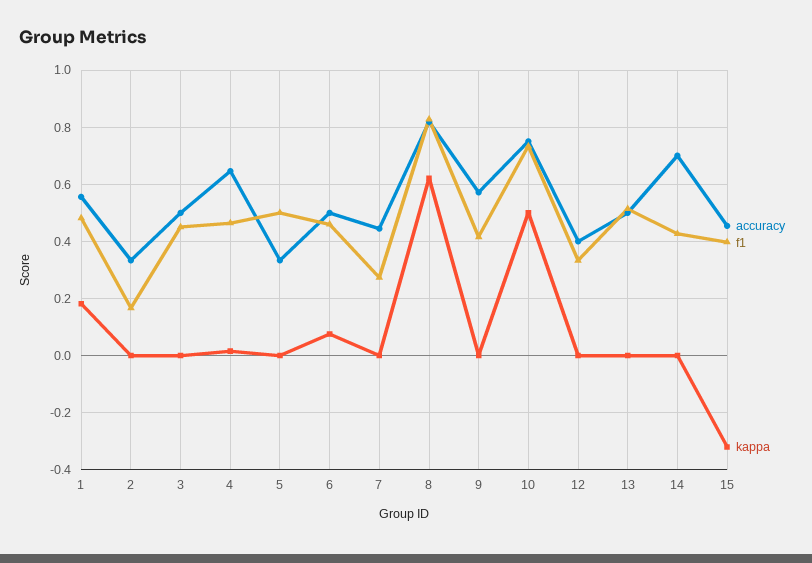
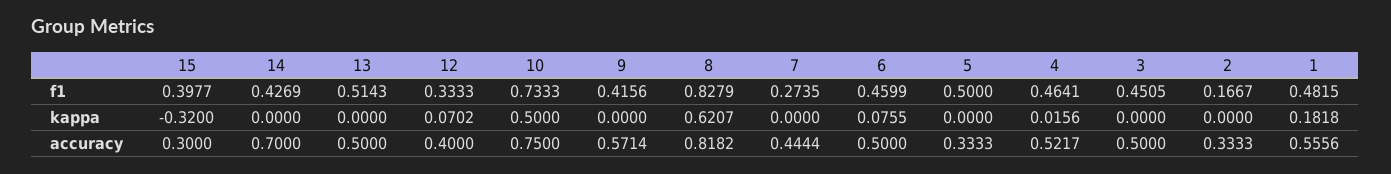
accuracy, 4: 0.65 -> 0.5217
kappa, 12: 0 -> 0.0702
accuracy, 15: 0.45 -> 0.3

